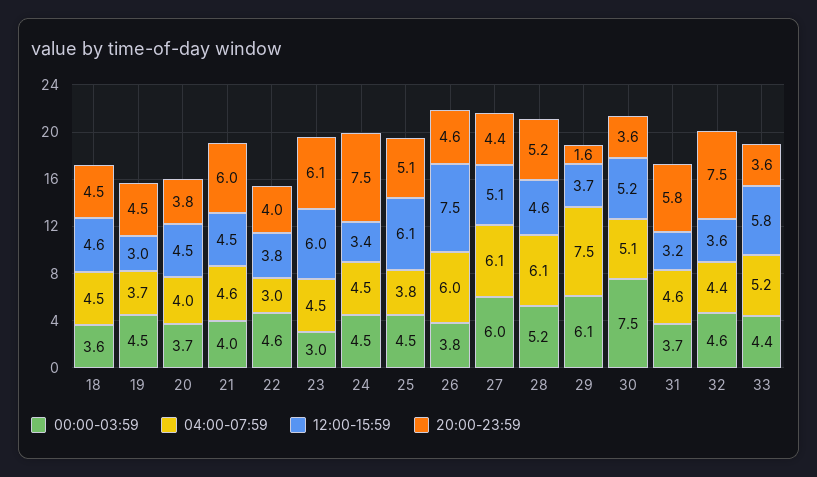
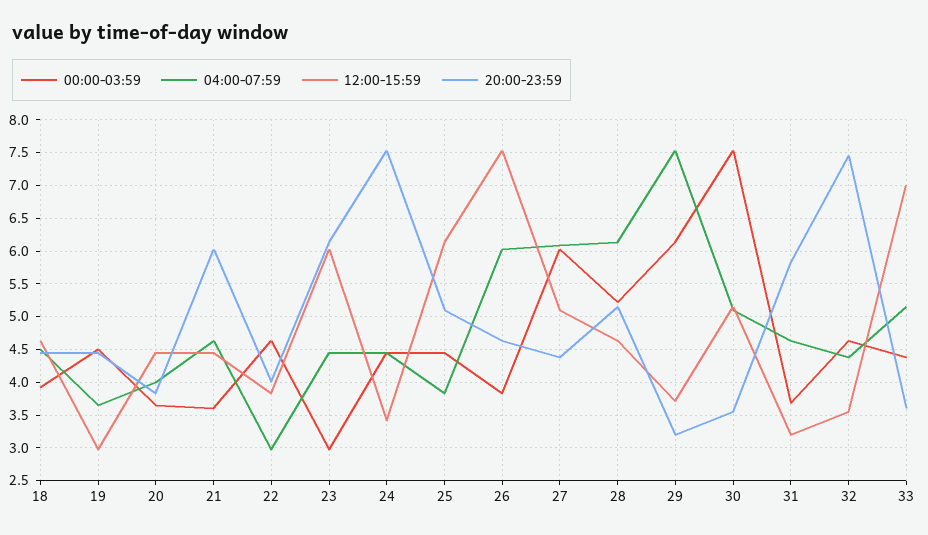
00:00-03:59, 18: 3.6 -> 3.9
00:00-03:59, 21: 4 -> 3.6
20:00-23:59, 29: 1.6 -> 3.2
12:00-15:59, 33: 5.8 -> 7

